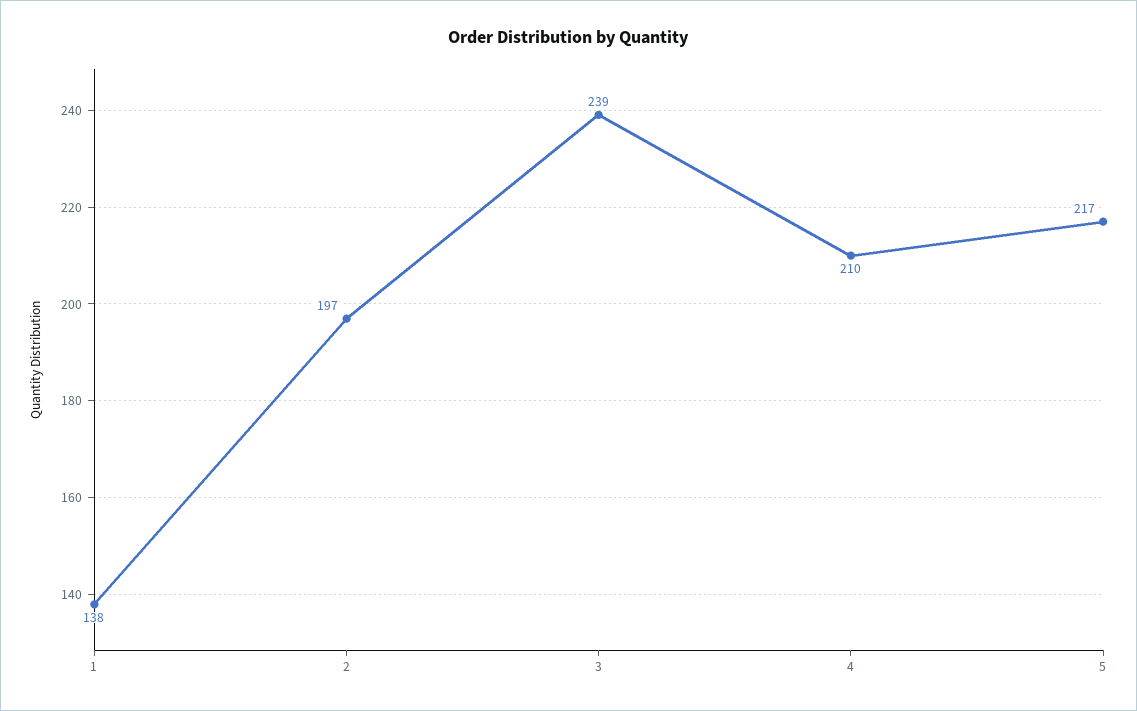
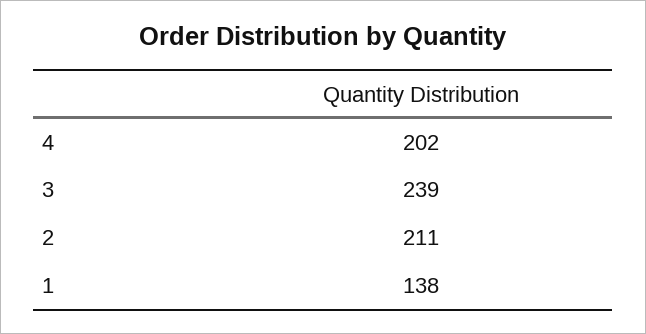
2: 197 -> 211
4: 210 -> 202
5: 217 -> none

